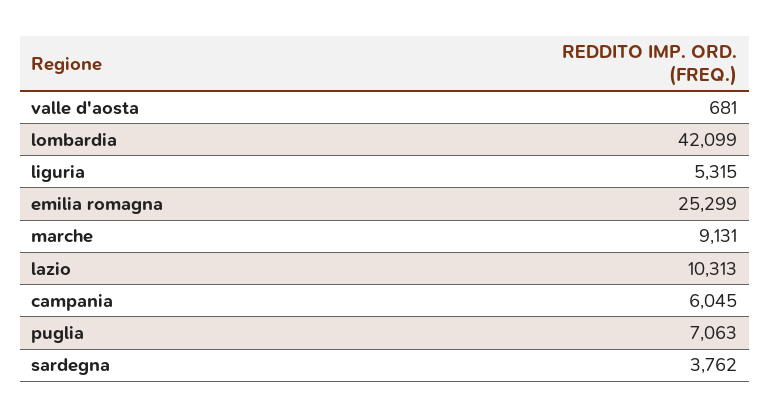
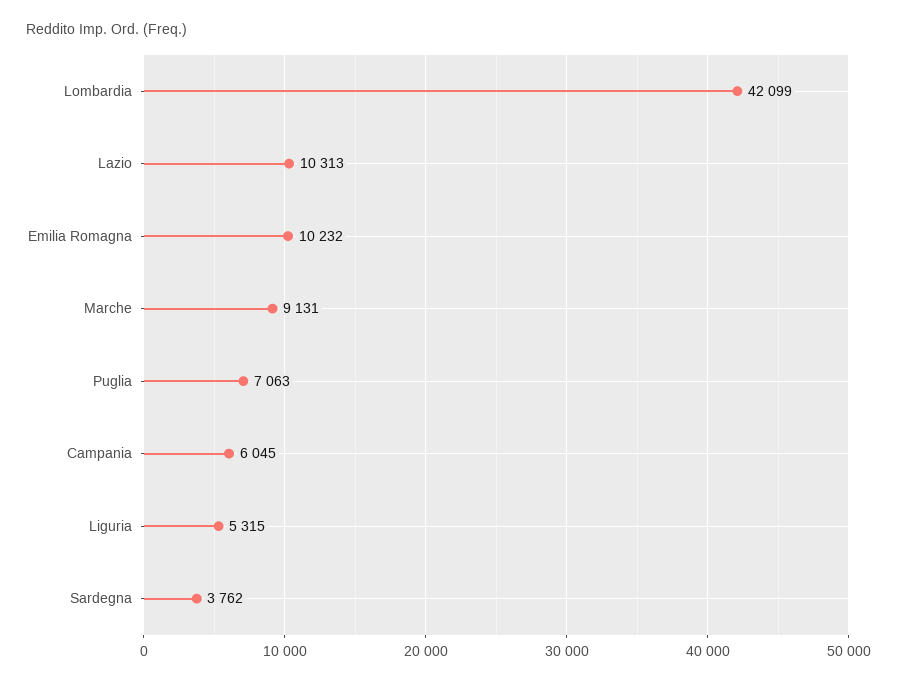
valle d'aosta: 681 -> none
emilia romagna: 25299 -> 10232

